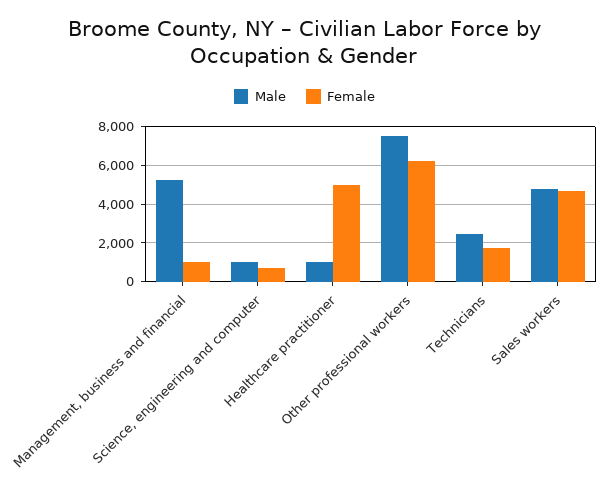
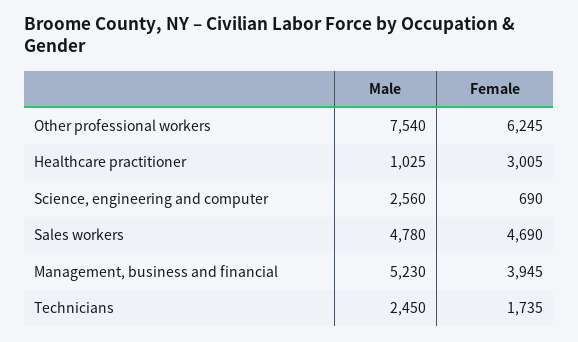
Female, Management, business and financial: 1000 -> 3945
Male, Science, engineering and computer: 1000 -> 2560
Female, Healthcare practitioner: 5000 -> 3005

